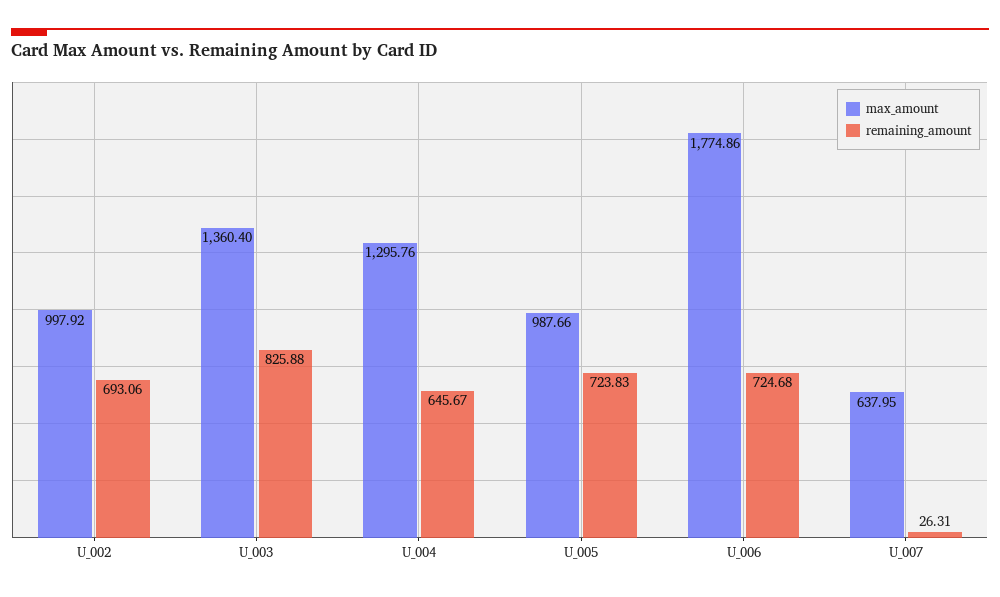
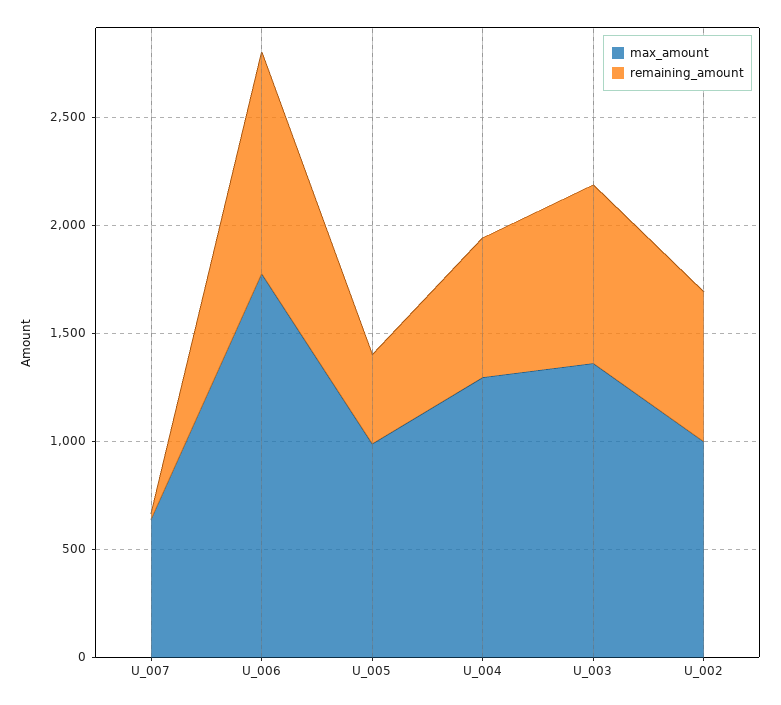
remaining_amount, U_005: 723.83 -> 400
remaining_amount, U_006: 724.68 -> 1000

